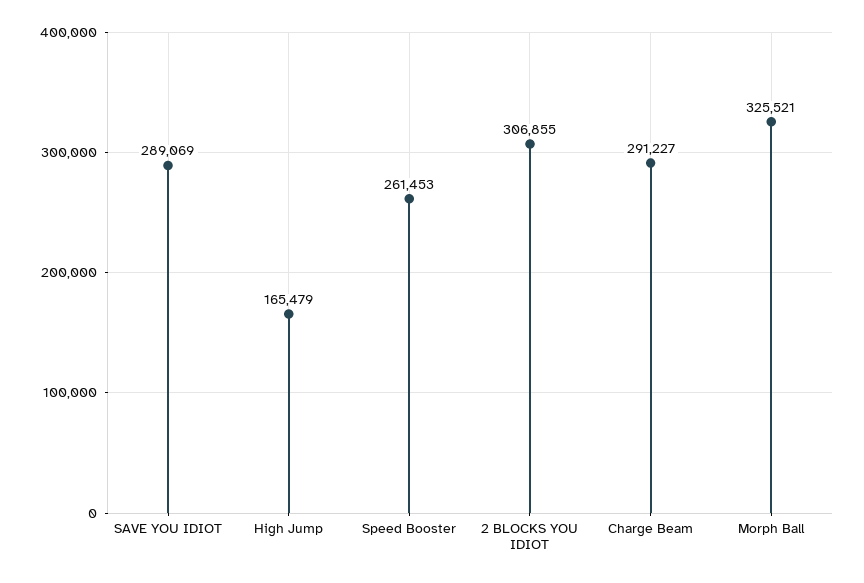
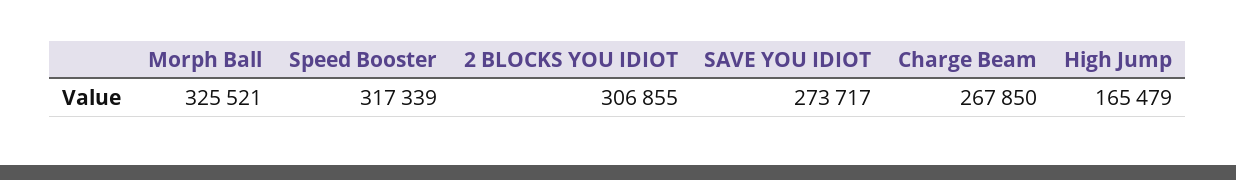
SAVE YOU IDIOT: 289069 -> 273717
Speed Booster: 261453 -> 317339
Charge Beam: 291227 -> 267850

